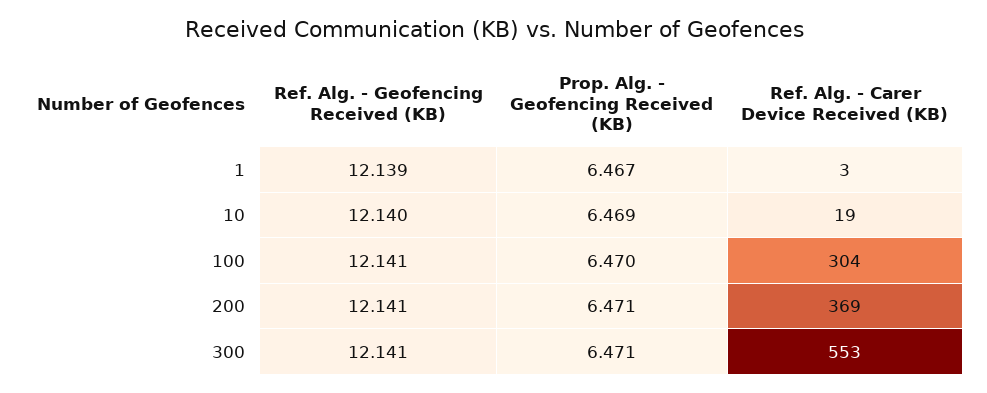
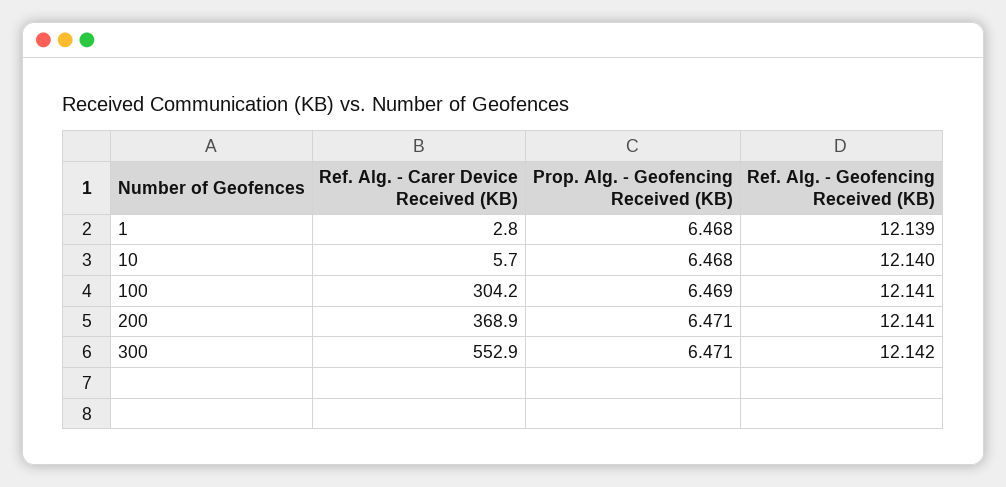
Prop. Alg. - Geofencing Received (KB), 1: 6.467 -> 6.468
Prop. Alg. - Geofencing Received (KB), 10: 6.469 -> 6.468
Ref. Alg. - Carer Device Received (KB), 10: 19 -> 5.7
Prop. Alg. - Geofencing Received (KB), 100: 6.47 -> 6.469
Ref. Alg. - Geofencing Received (KB), 300: 12.141 -> 12.142

